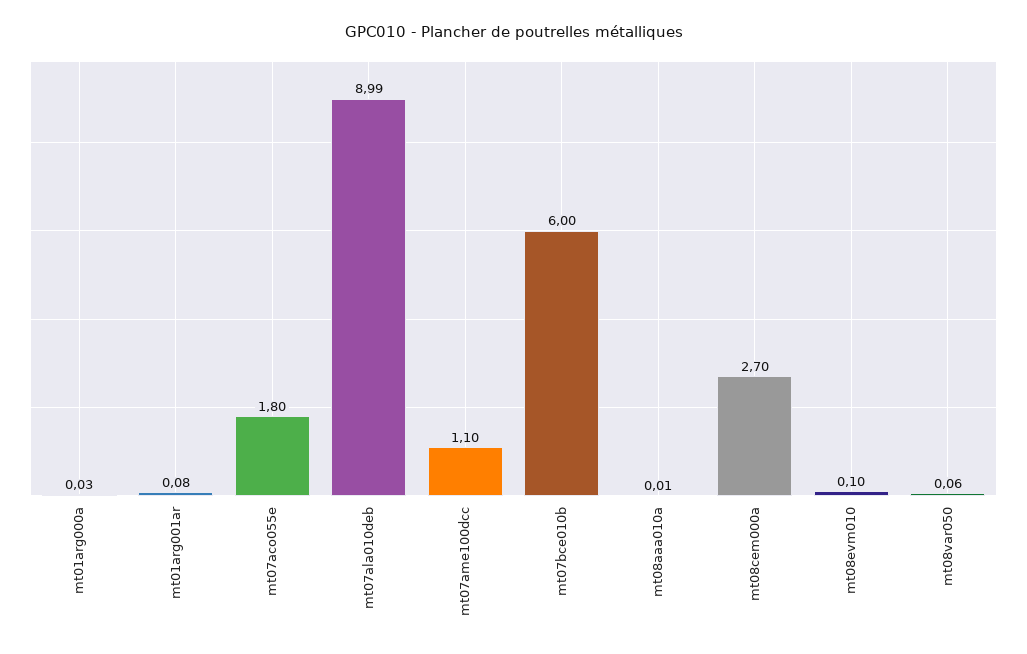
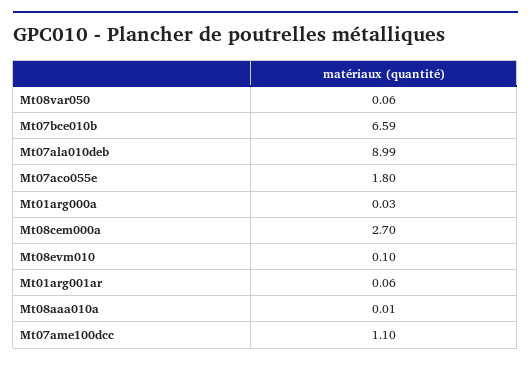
mt01arg001ar: 0.08 -> 0.06
mt07bce010b: 6 -> 6.59

